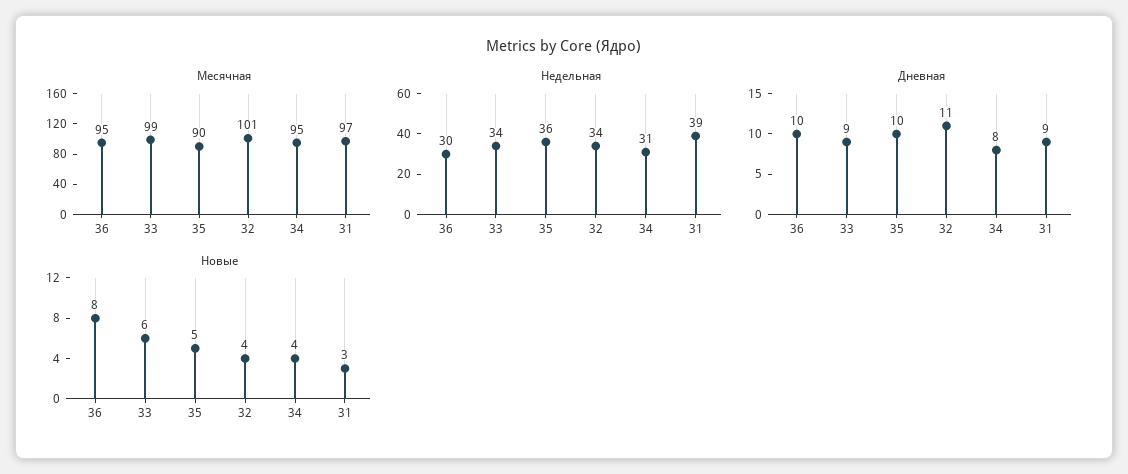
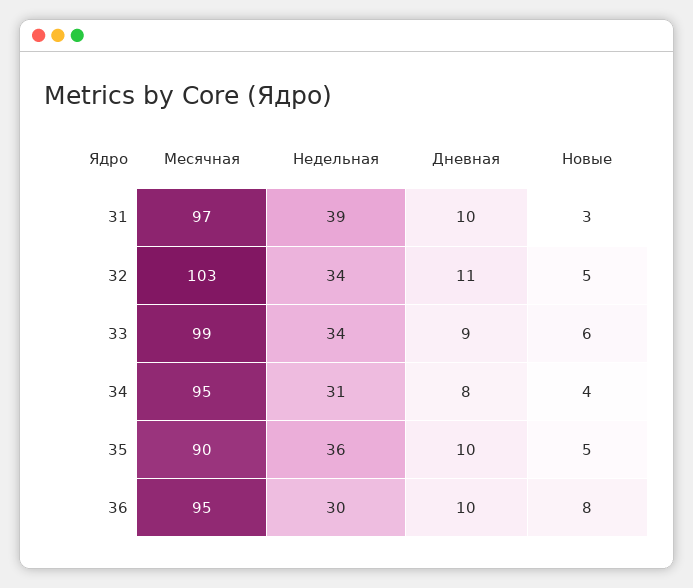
Месячная, 32: 101 -> 103
Дневная, 31: 9 -> 10
Новые, 32: 4 -> 5

